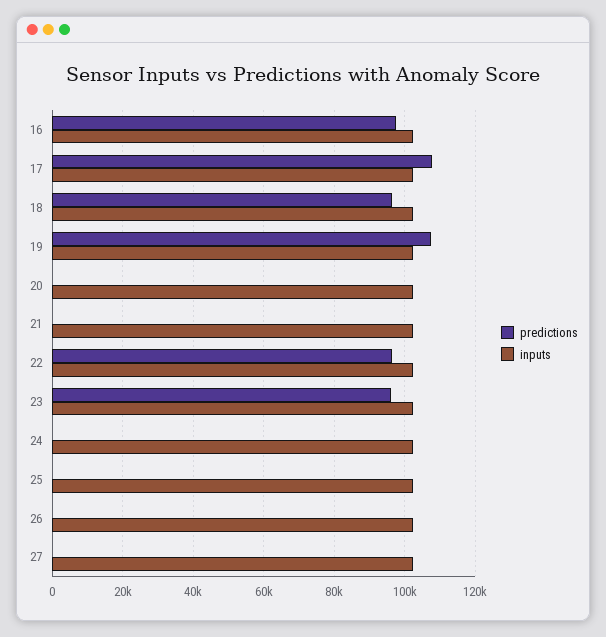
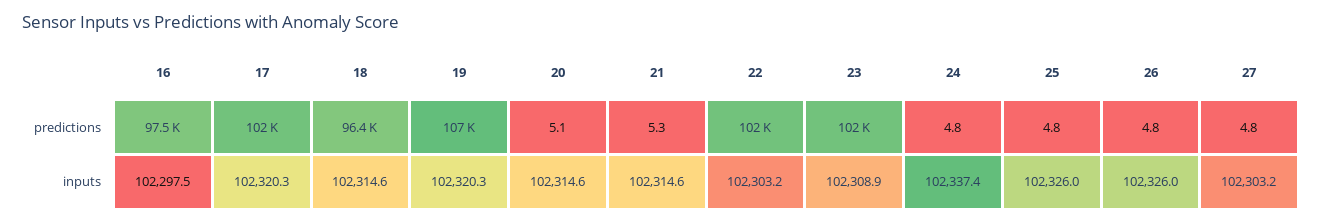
predictions, 17: 108000 -> 102000
predictions, 22: 96000 -> 102000
predictions, 23: 96000 -> 102000

